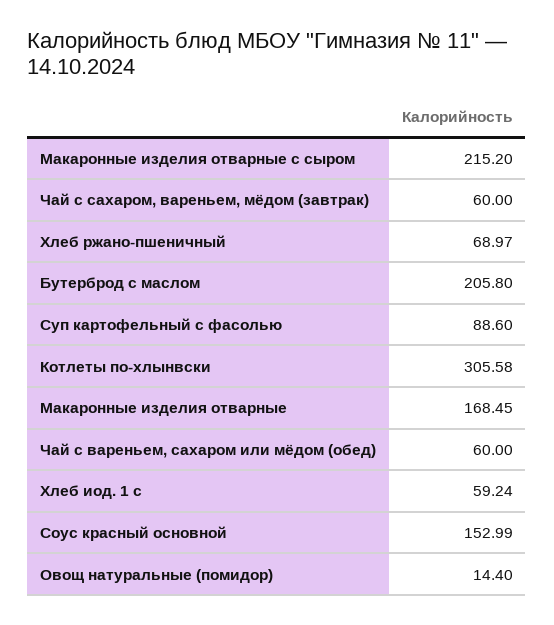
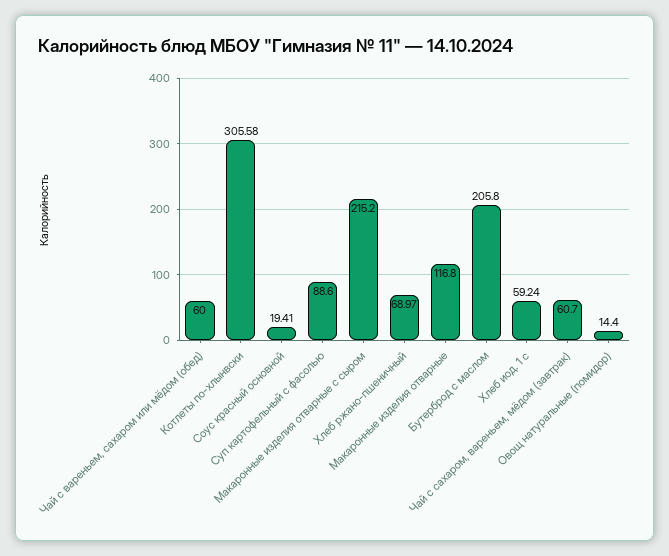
Чай с сахаром, вареньем, мёдом (завтрак): 60 -> 60.7
Макаронные изделия отварные: 168.45 -> 116.8
Соус красный основной: 152.99 -> 19.41

